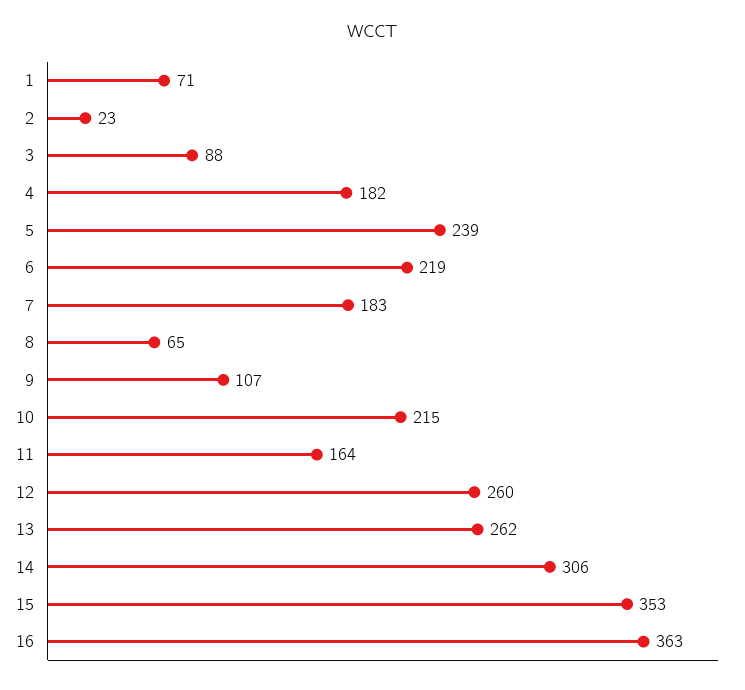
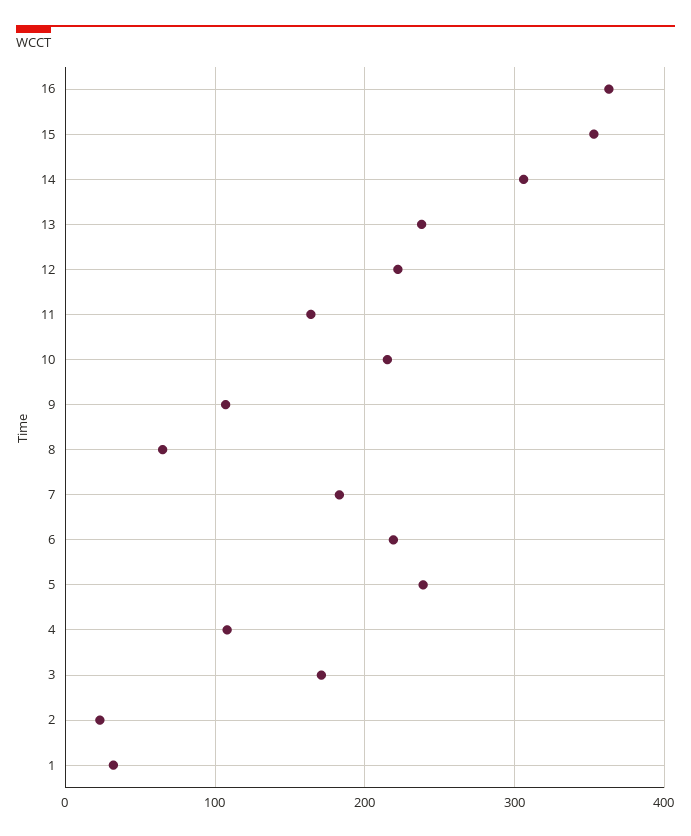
1: 71 -> 30
3: 88 -> 170
4: 182 -> 110
12: 260 -> 220
13: 262 -> 240

